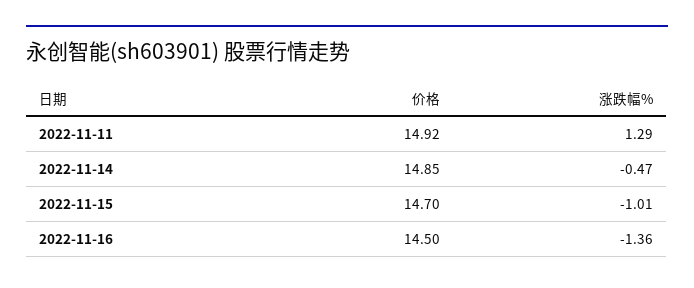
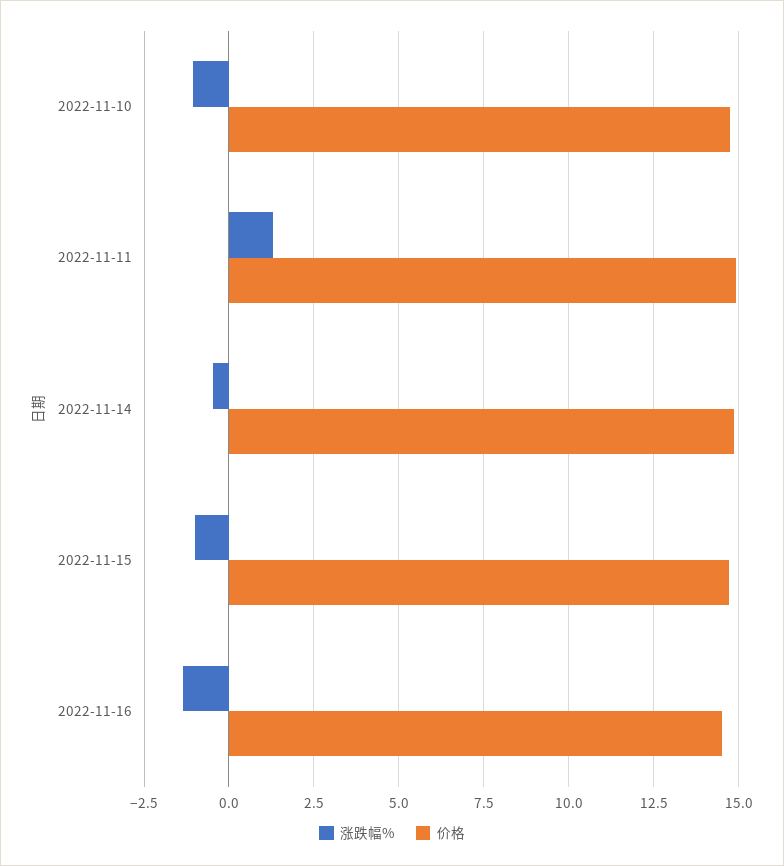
涨跌幅%, 2022-11-10: none -> -1
价格, 2022-11-10: none -> 14.75

